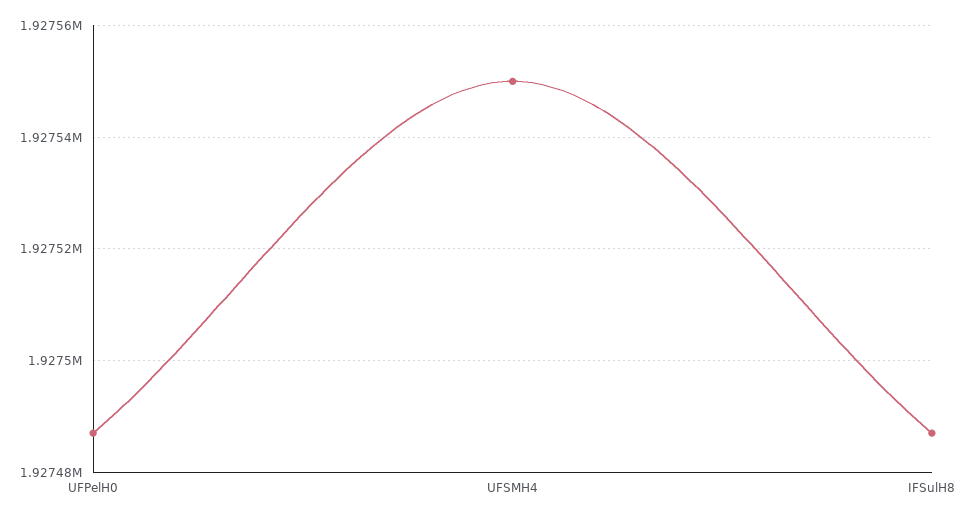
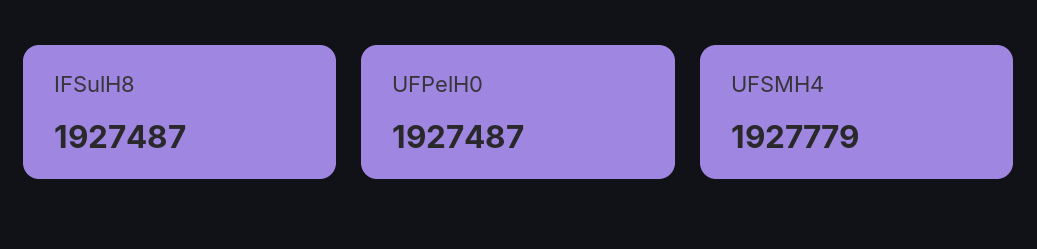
UFSMH4: 1927550 -> 1927779

